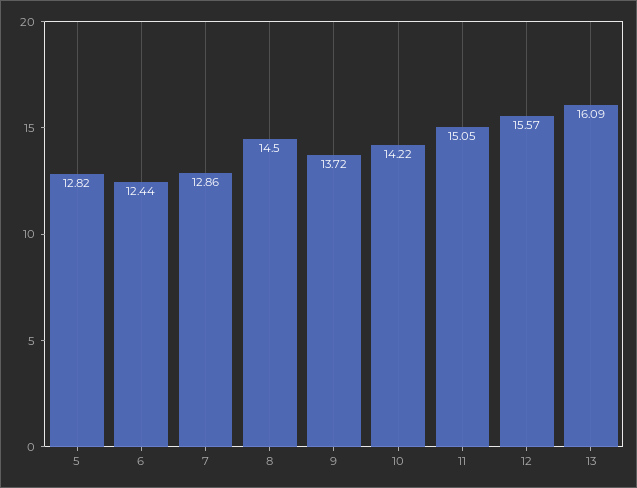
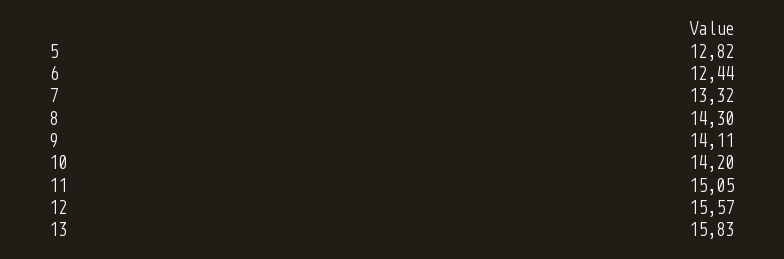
7: 12.86 -> 13.32
8: 14.5 -> 14.3
9: 13.72 -> 14.11
10: 14.22 -> 14.2
13: 16.09 -> 15.83

